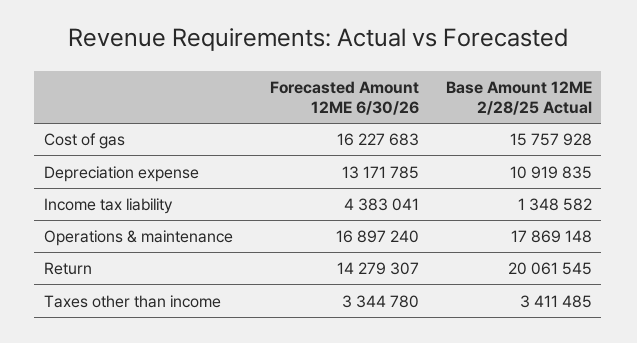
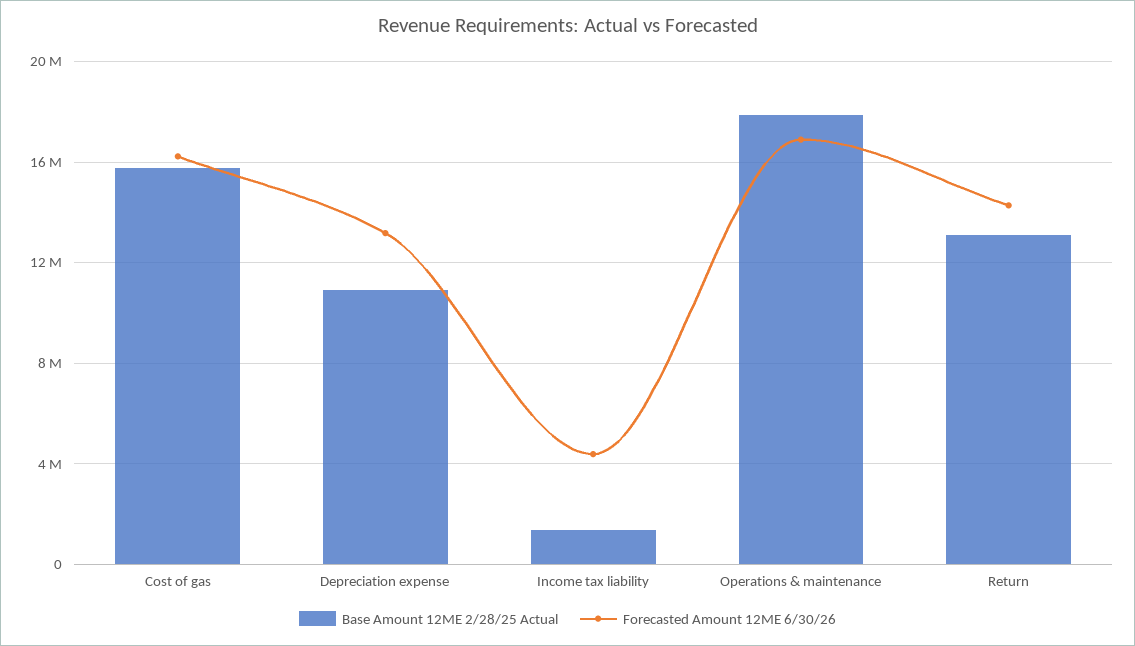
Base Amount 12ME 2/28/25 Actual, Return: 20061545 -> 13000000
Forecasted Amount 12ME 6/30/26, Taxes other than income: 3344780 -> none
Base Amount 12ME 2/28/25 Actual, Taxes other than income: 3411485 -> none

